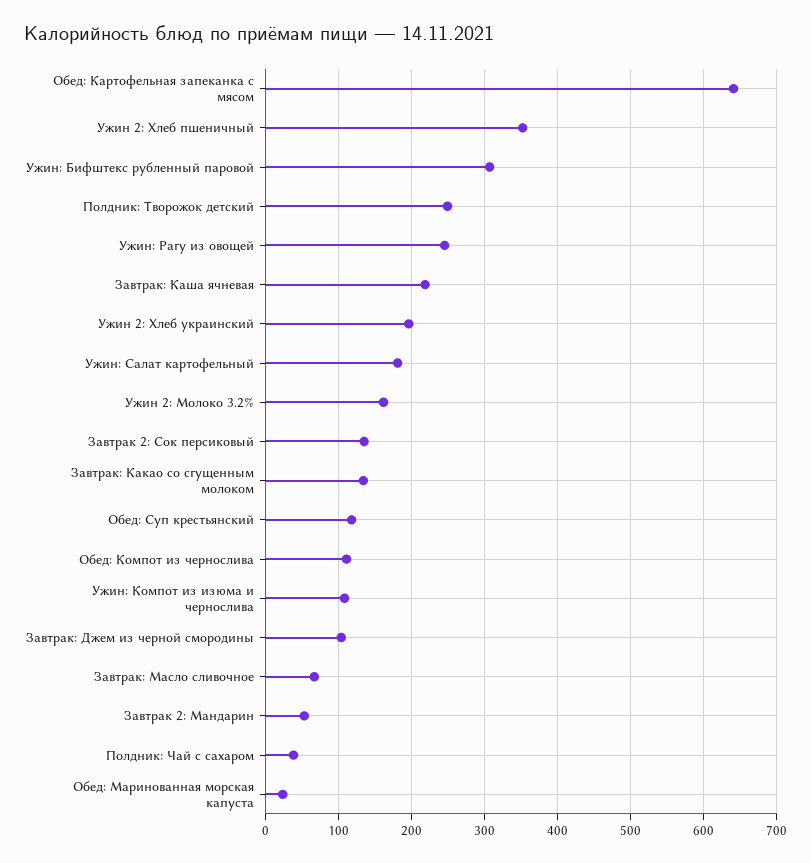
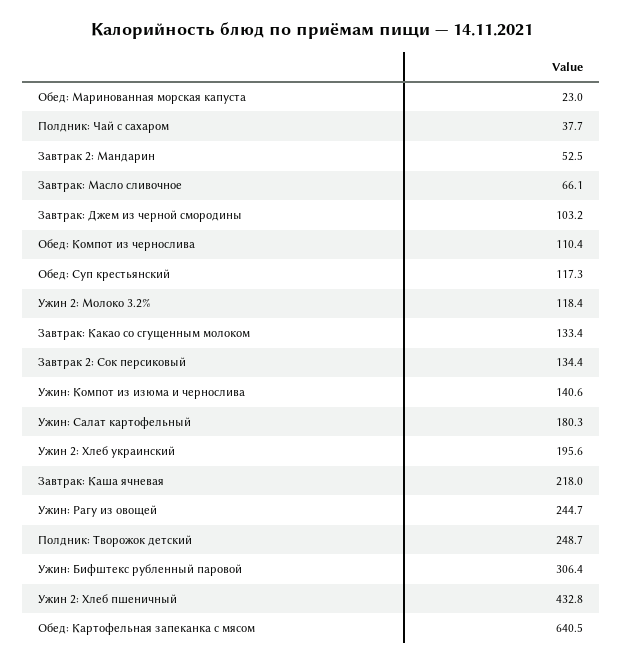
Ужин 2: Хлеб пшеничный: 350 -> 432.8
Ужин 2: Молоко 3.2%: 160 -> 118.4
Ужин: Компот из изюма и чернослива: 110 -> 140.6

